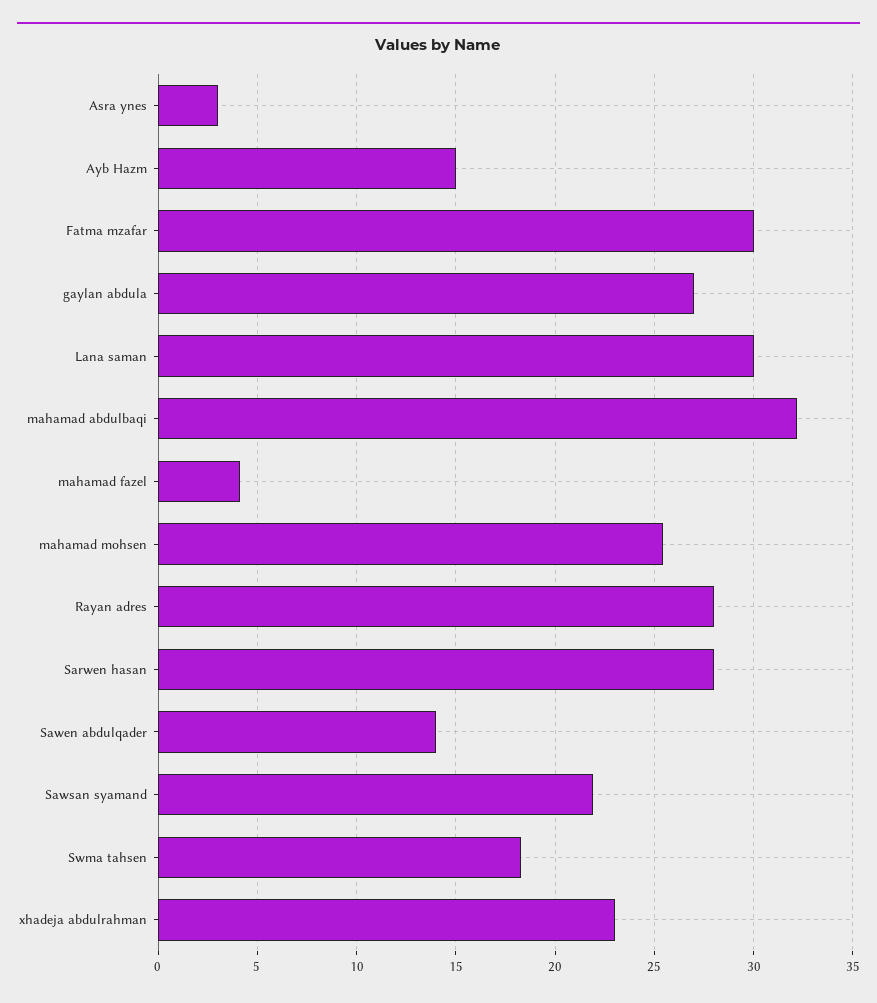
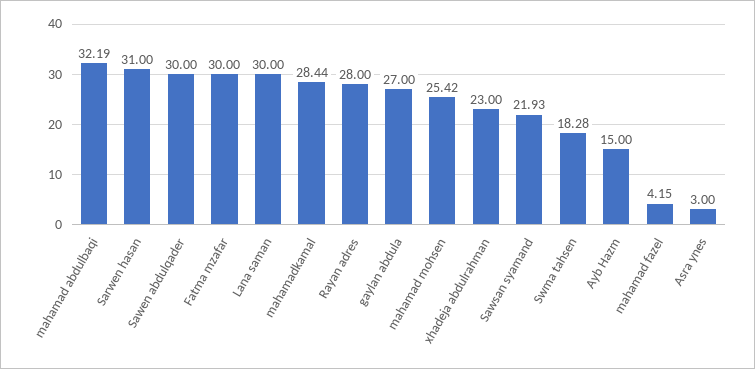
Sarwen hasan: 28 -> 31
Sawen abdulqader: 14 -> 30
mahamadkamal: none -> 28.44

